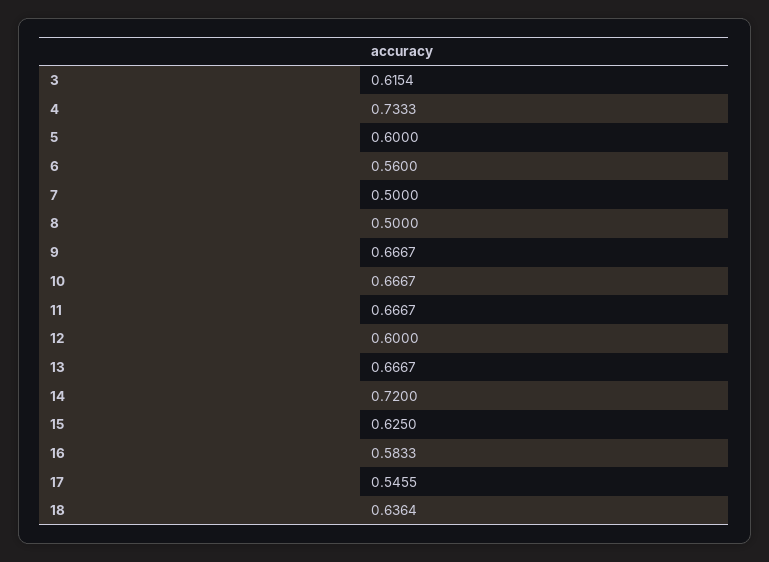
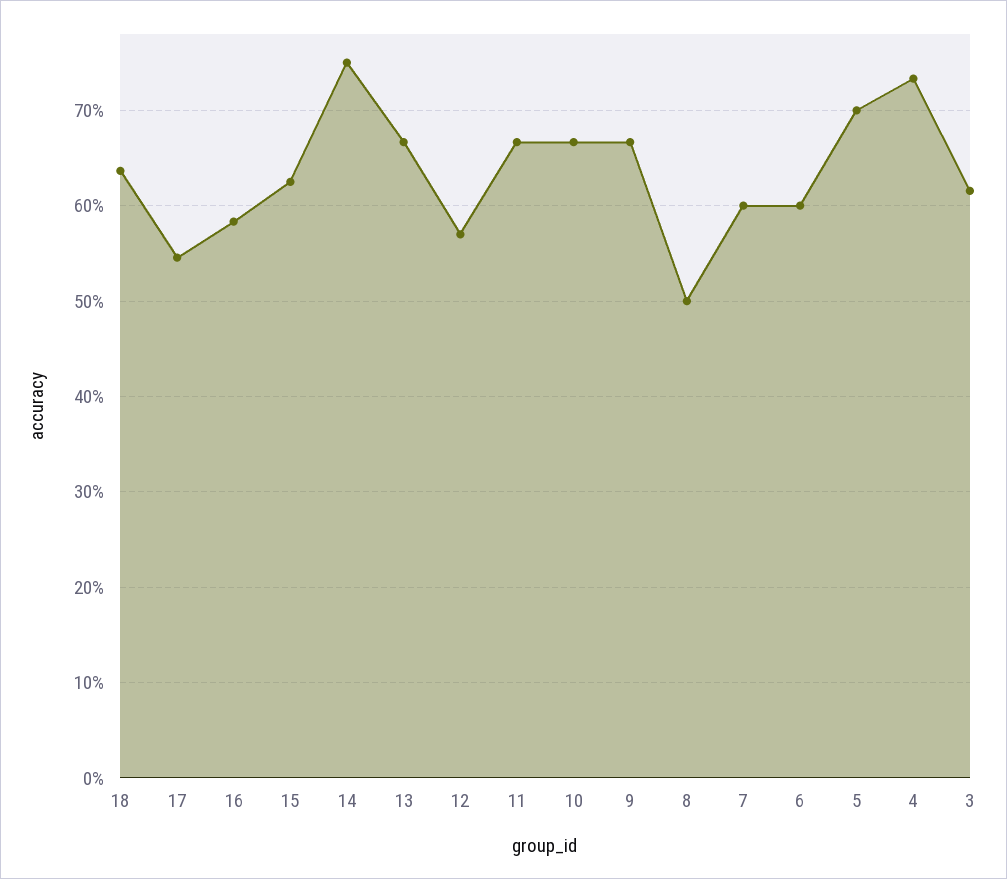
5: 0.6 -> 0.7
6: 0.56 -> 0.6
7: 0.5 -> 0.6
12: 0.6 -> 0.57
14: 0.72 -> 0.75

